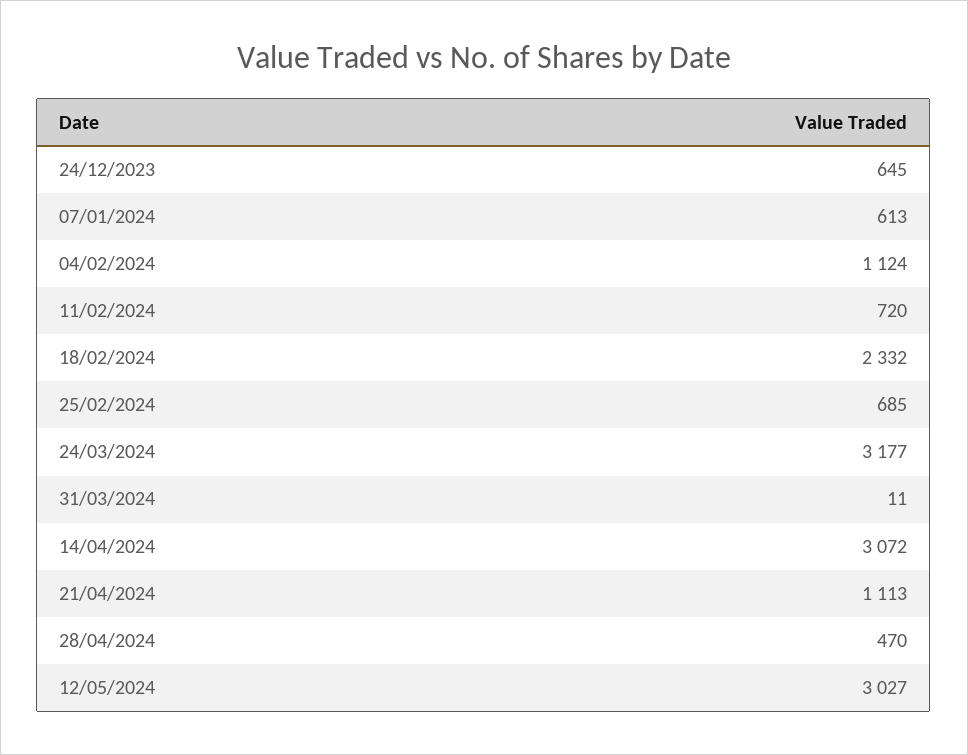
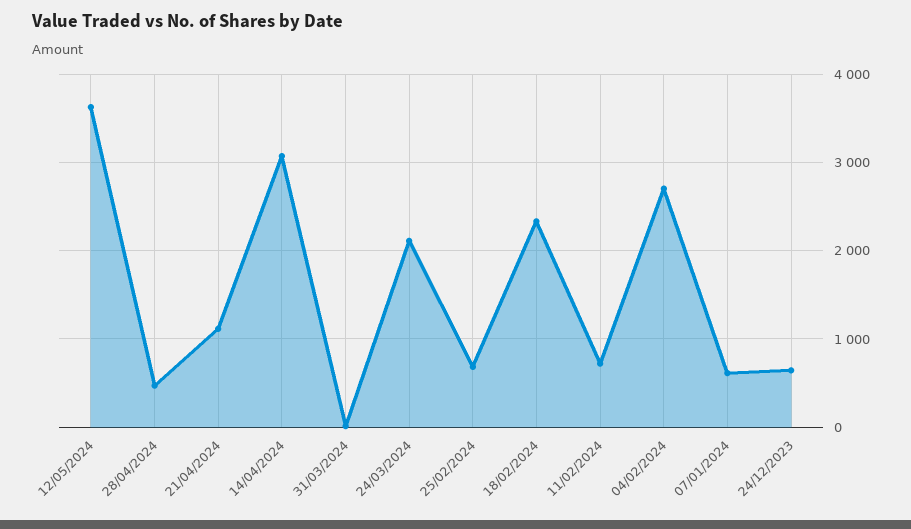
04/02/2024: 1124 -> 2700
24/03/2024: 3177 -> 2100
12/05/2024: 3027 -> 3600

